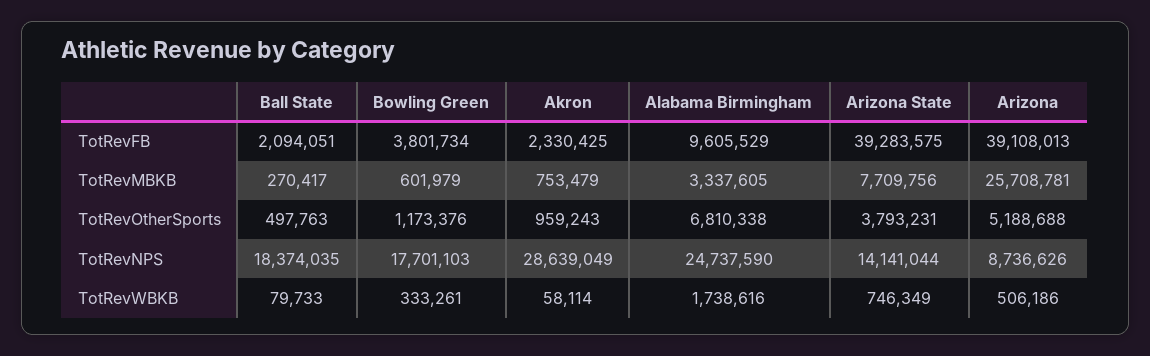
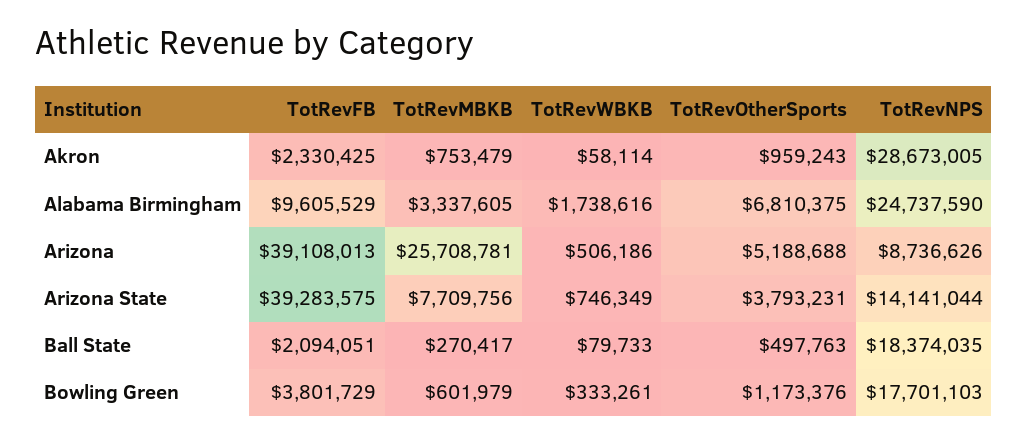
Bowling Green, TotRevFB: 3801734 -> 3801729
Alabama Birmingham, TotRevOtherSports: 6810338 -> 6810375
Akron, TotRevNPS: 28639049 -> 28673005

